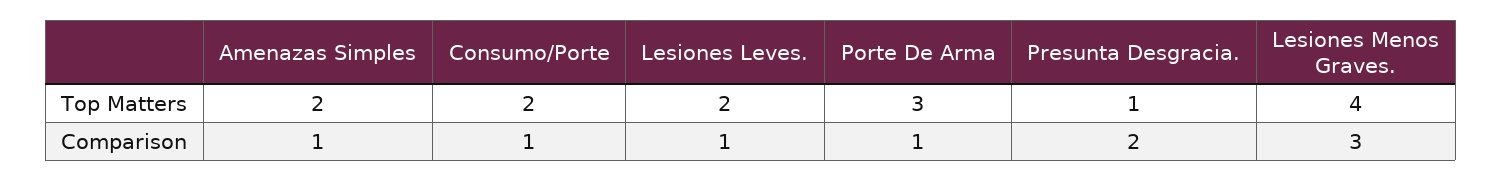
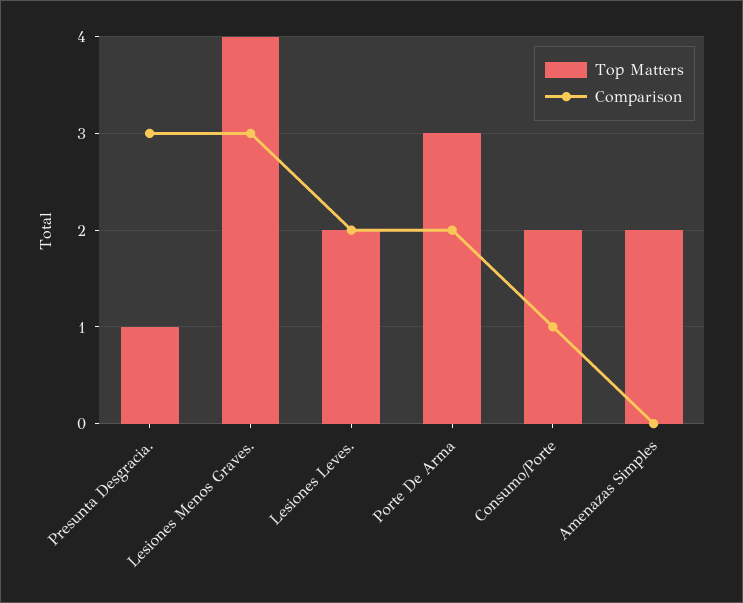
Comparison, Amenazas Simples: 1 -> 0
Comparison, Lesiones Leves.: 1 -> 2
Comparison, Porte De Arma: 1 -> 2
Comparison, Presunta Desgracia.: 2 -> 3

